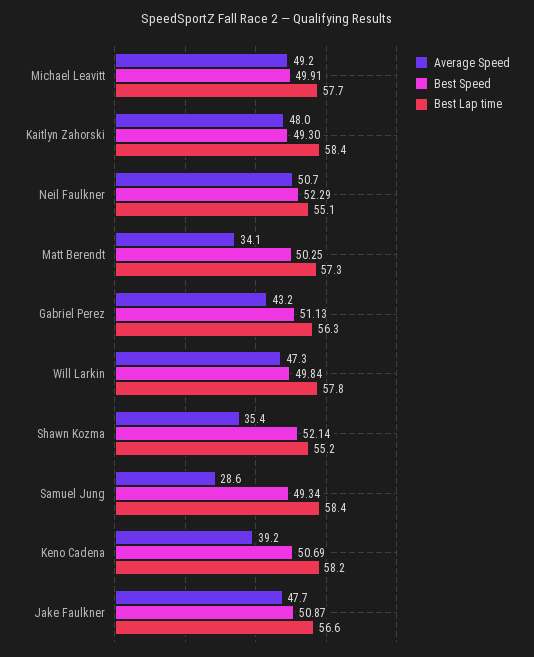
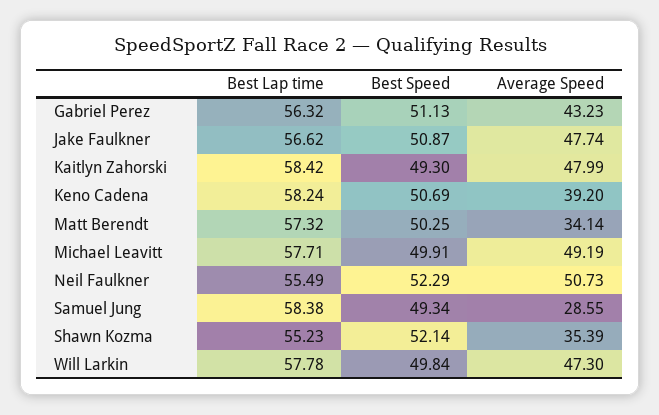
Best Lap time, Neil Faulkner: 55.1 -> 55.49

